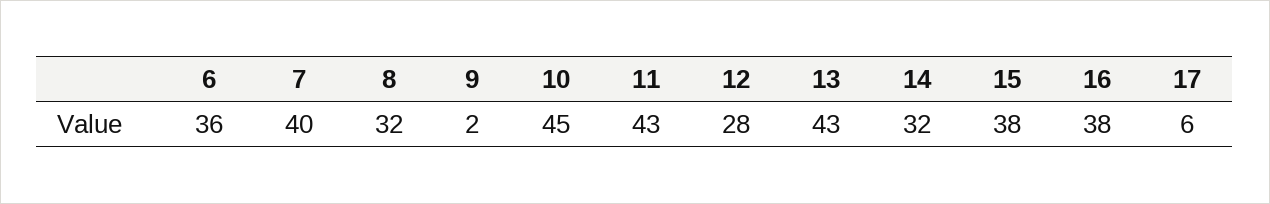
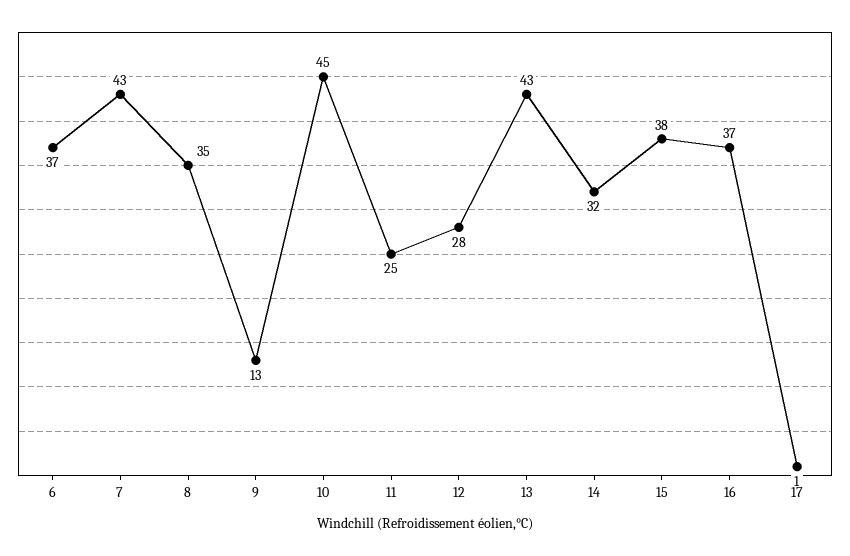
6: 36 -> 37
7: 40 -> 43
8: 32 -> 35
9: 2 -> 13
11: 43 -> 25
16: 38 -> 37
17: 6 -> 1

